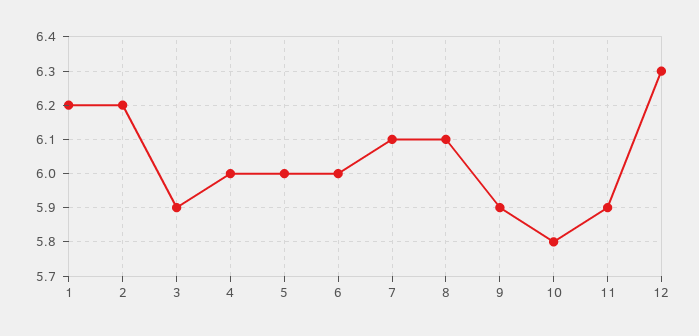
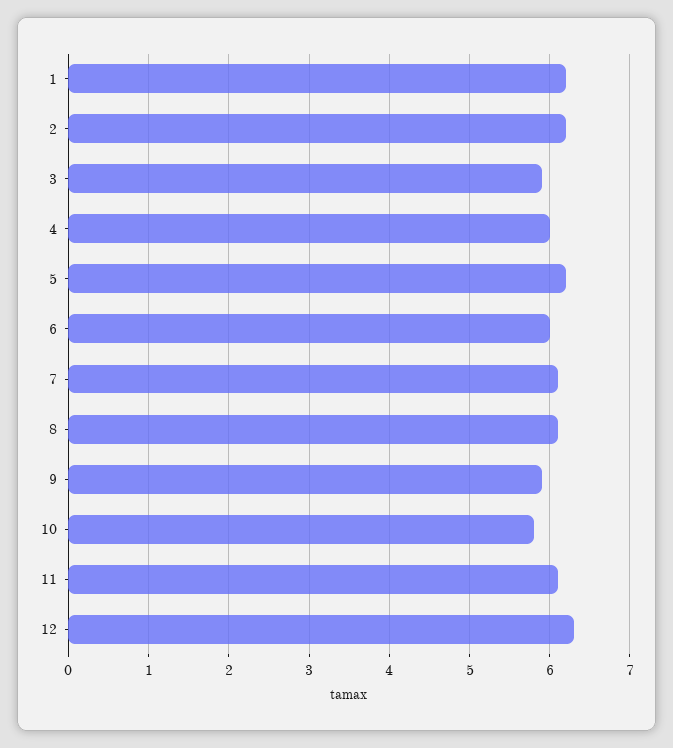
5: 6 -> 6.2
11: 5.9 -> 6.1

